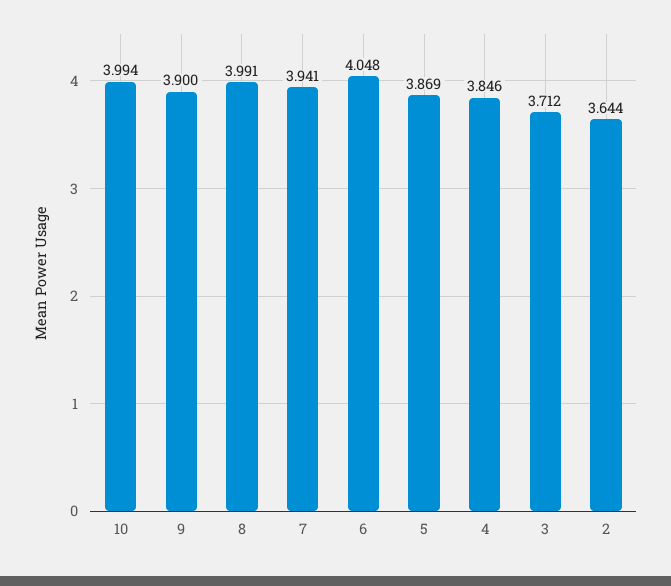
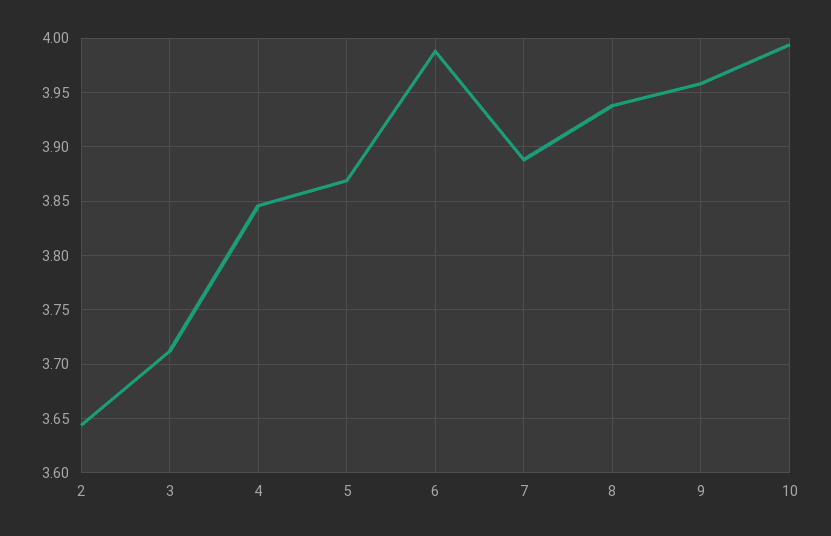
9: 3.9 -> 3.96
8: 3.991 -> 3.94
7: 3.941 -> 3.89
6: 4.048 -> 3.99

